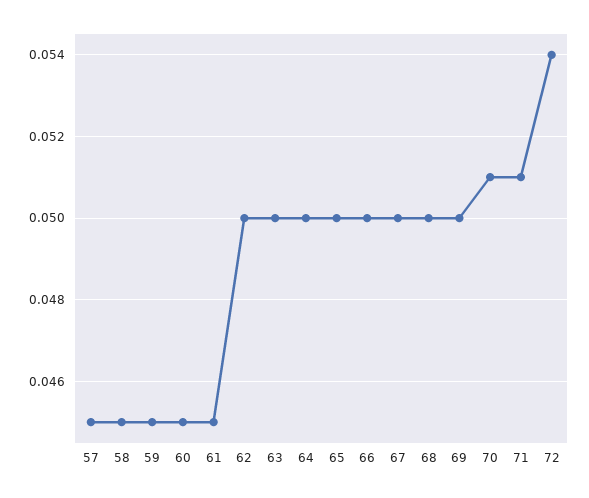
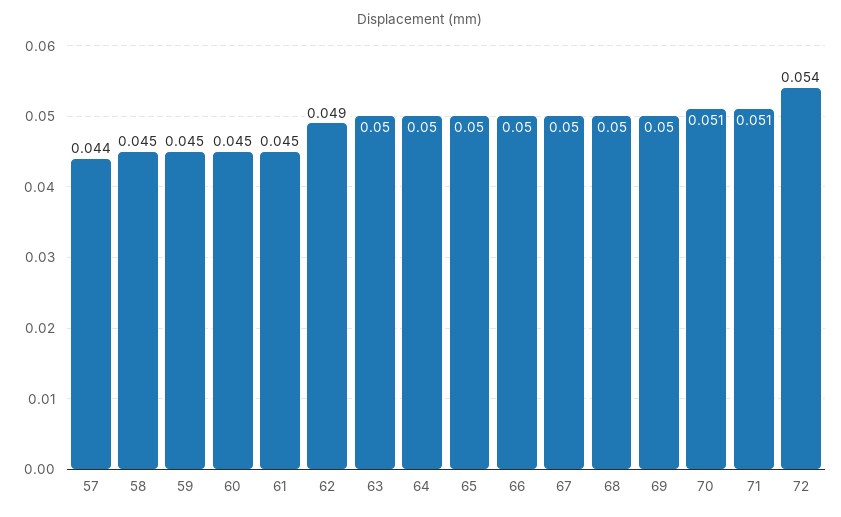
57: 0.045 -> 0.044
62: 0.05 -> 0.049

